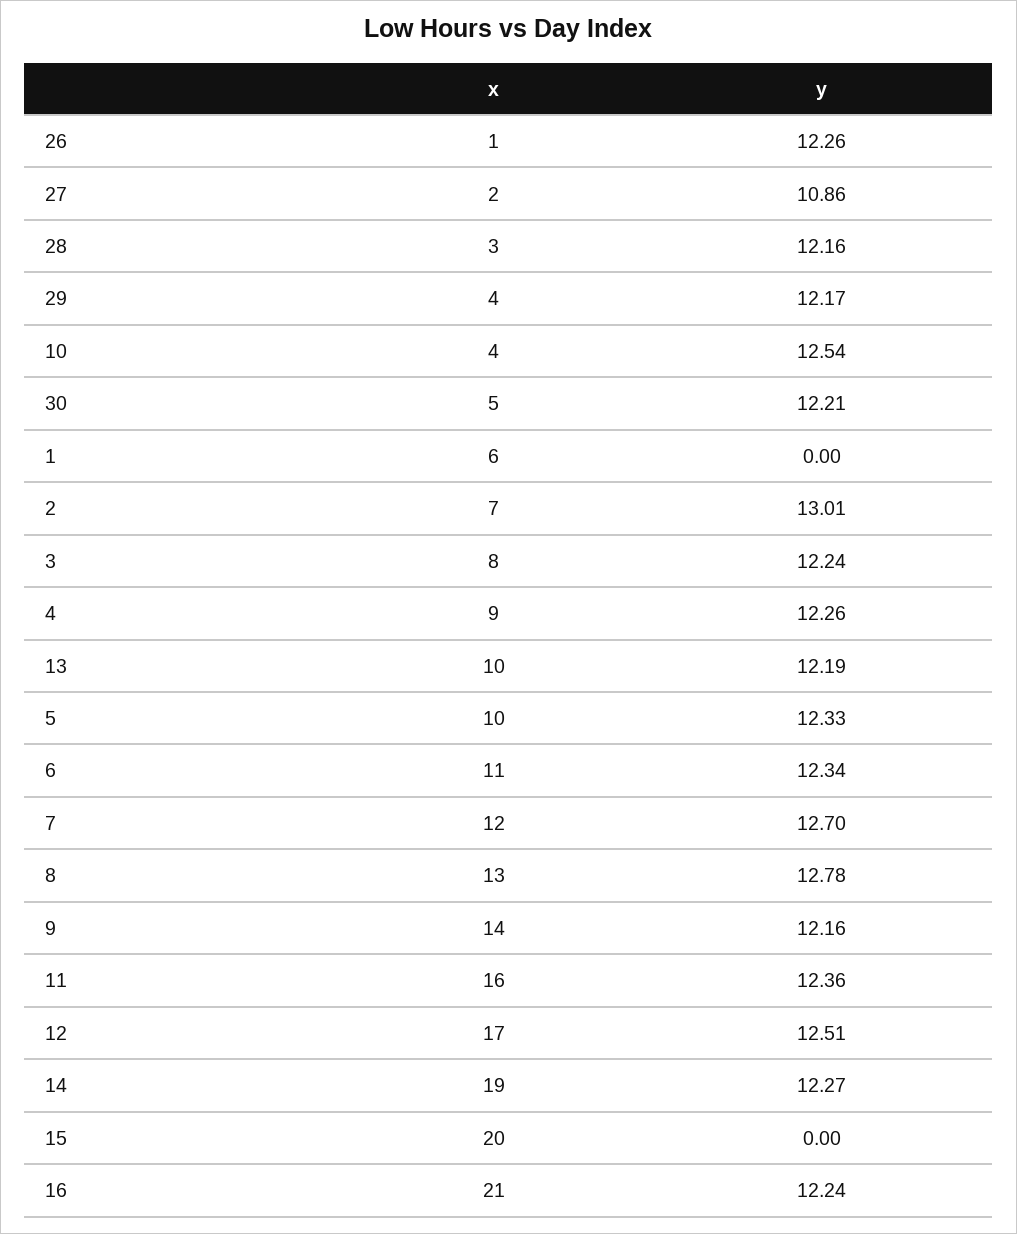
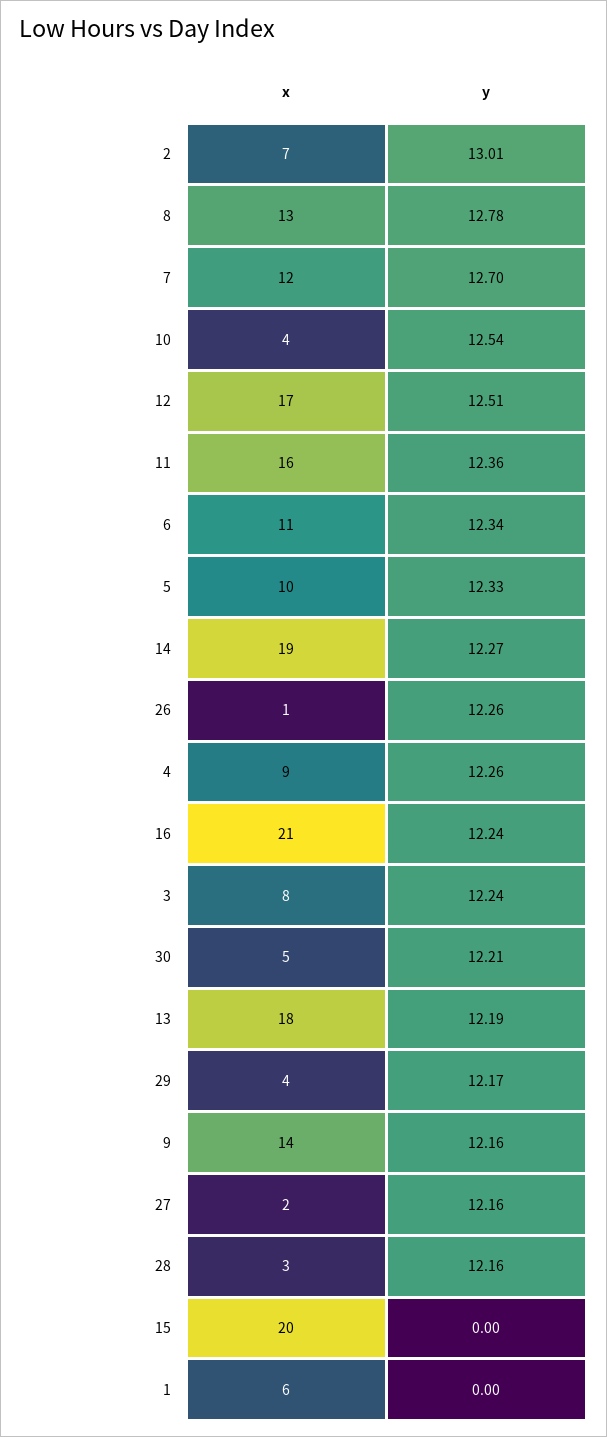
y, 27: 10.86 -> 12.16
x, 13: 10 -> 18

